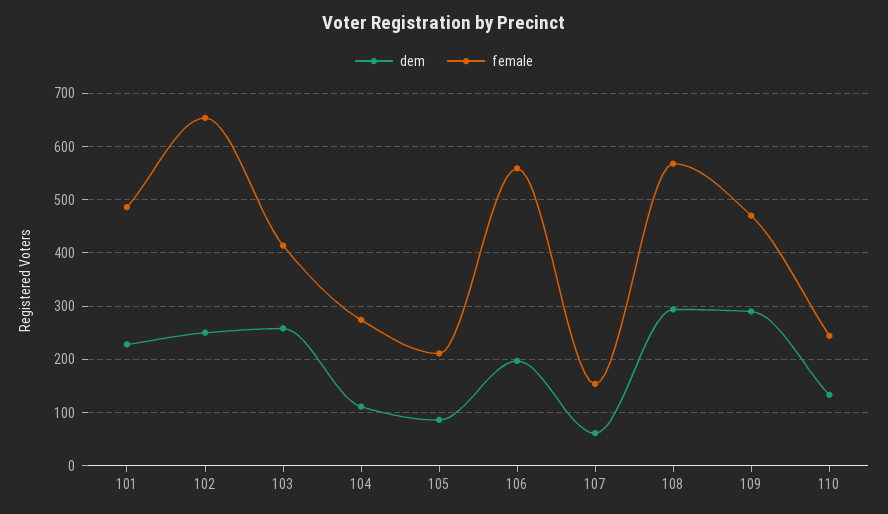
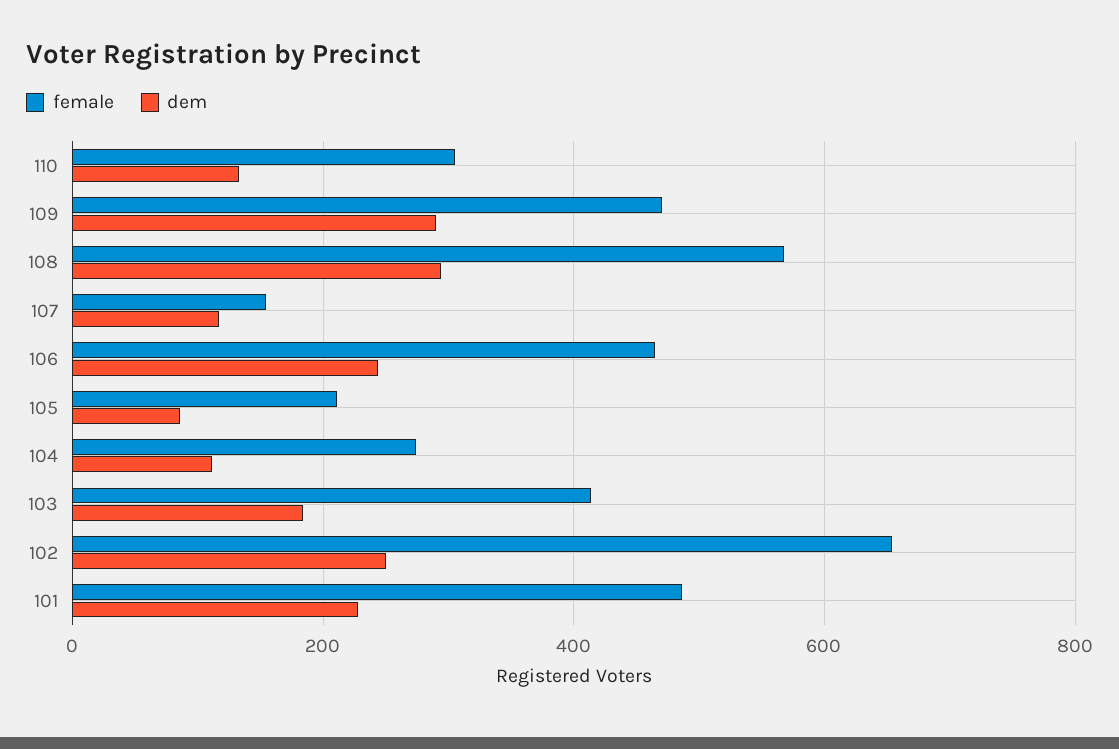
dem, 103: 260 -> 180
dem, 106: 200 -> 240
female, 106: 560 -> 460
dem, 107: 60 -> 120
female, 110: 240 -> 300

